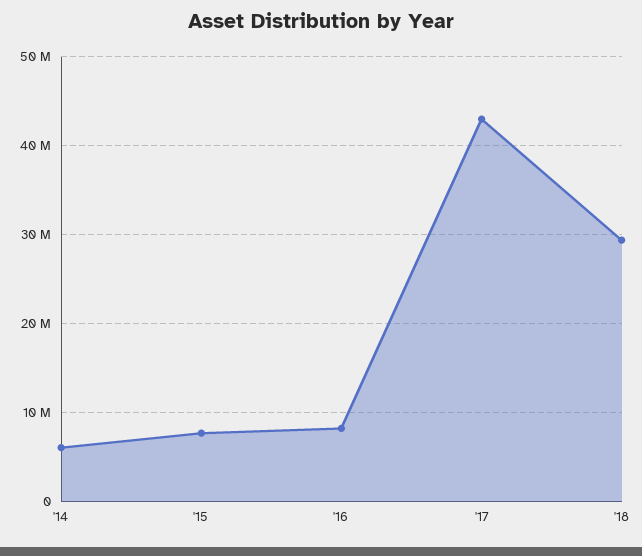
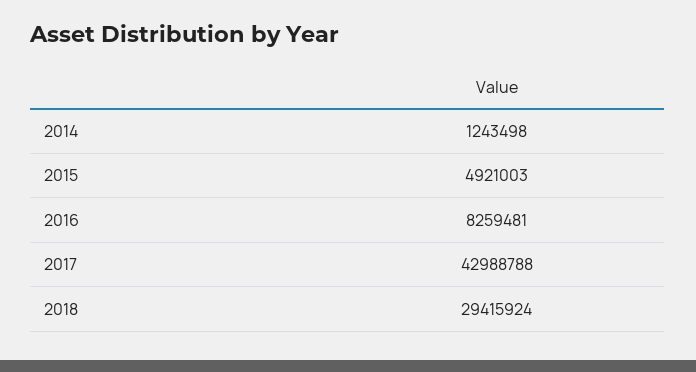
'14: 6000000 -> 1243498
'15: 8000000 -> 4921003

